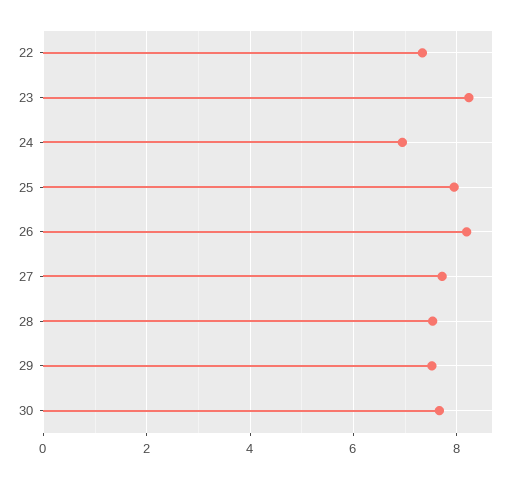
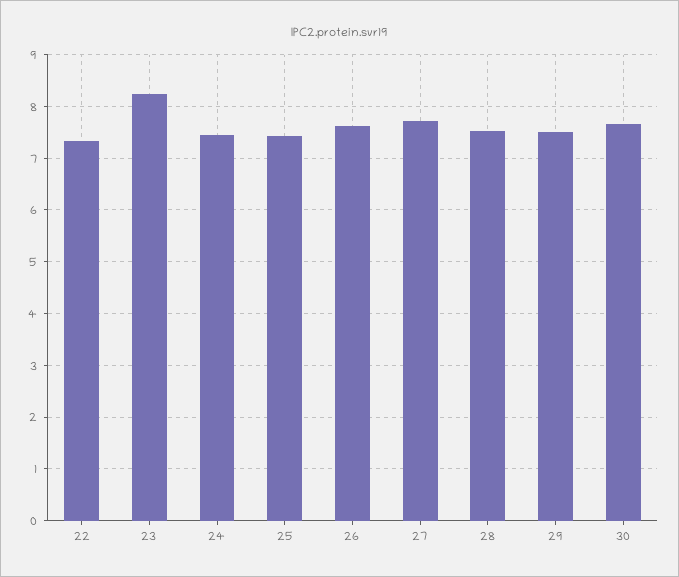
24: 7 -> 7.4
25: 8 -> 7.4
26: 8.2 -> 7.6

